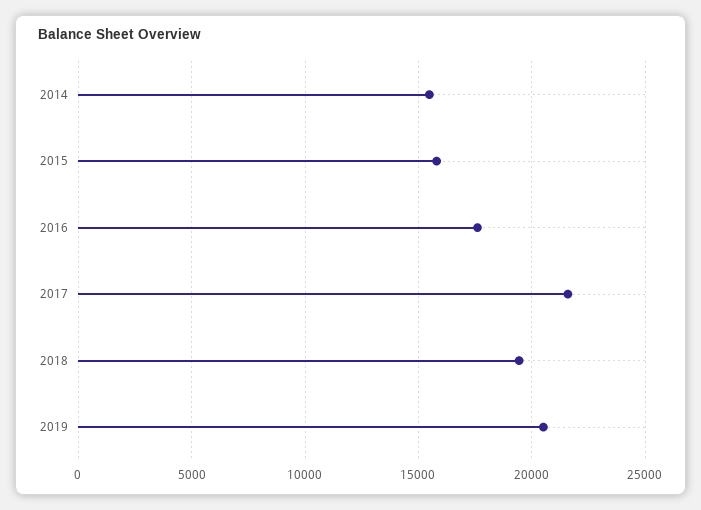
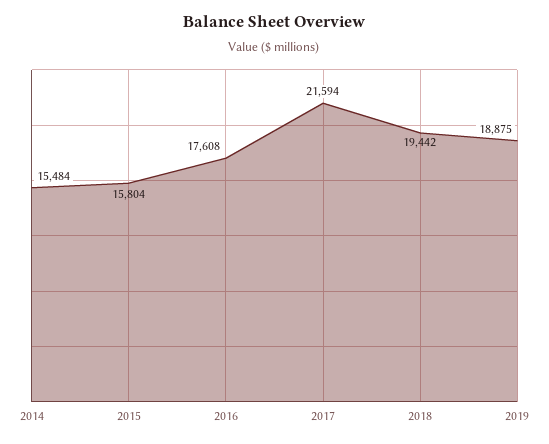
2019: 20500 -> 18875

